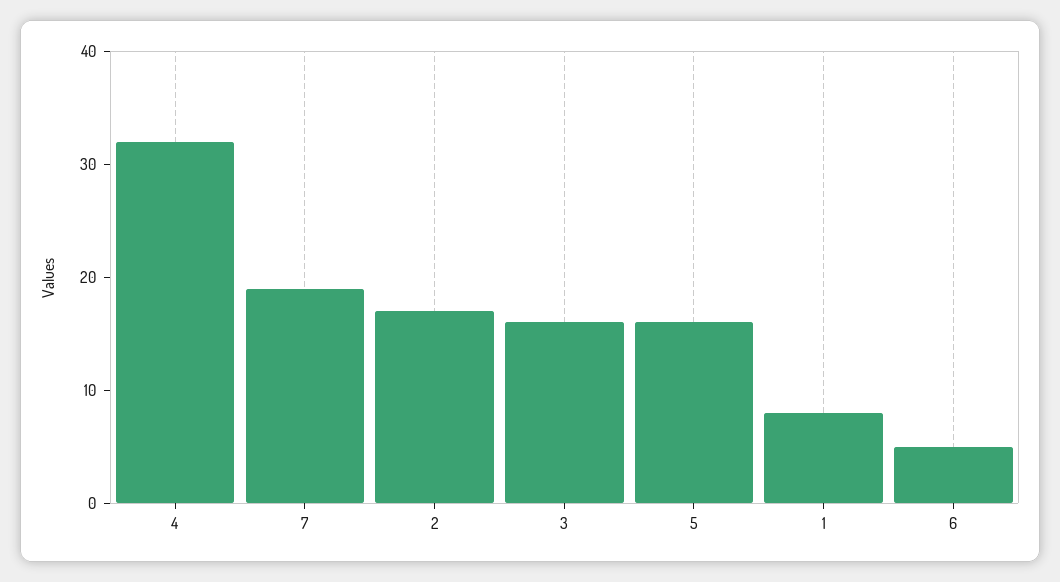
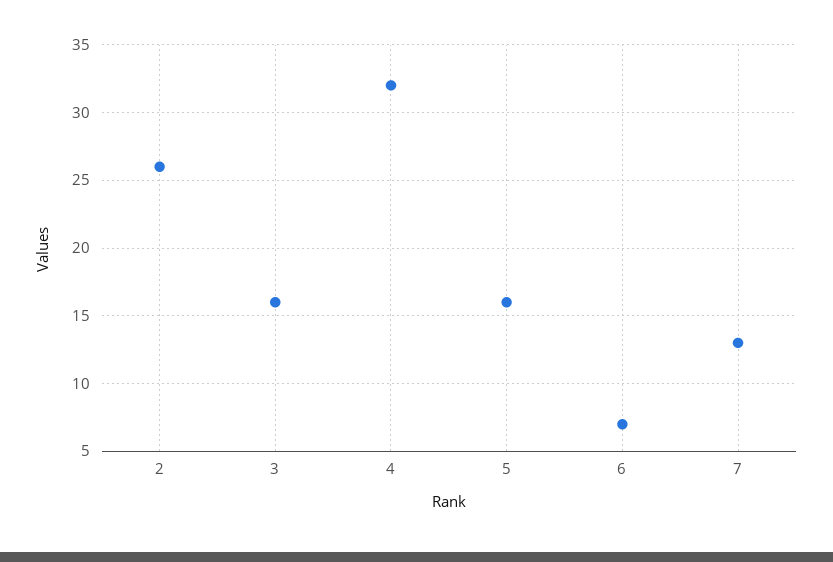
7: 19 -> 13
2: 17 -> 26
1: 8 -> none
6: 5 -> 7

